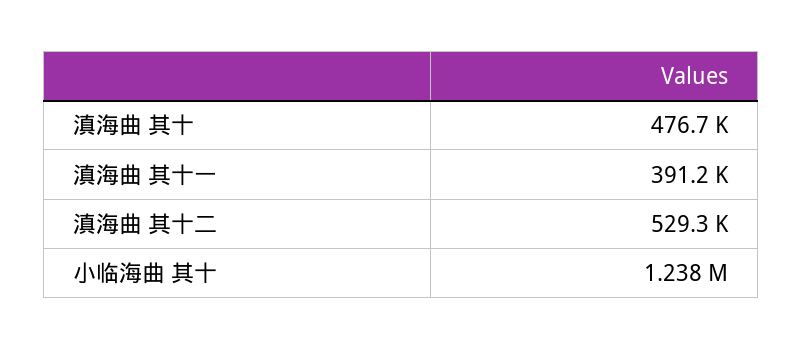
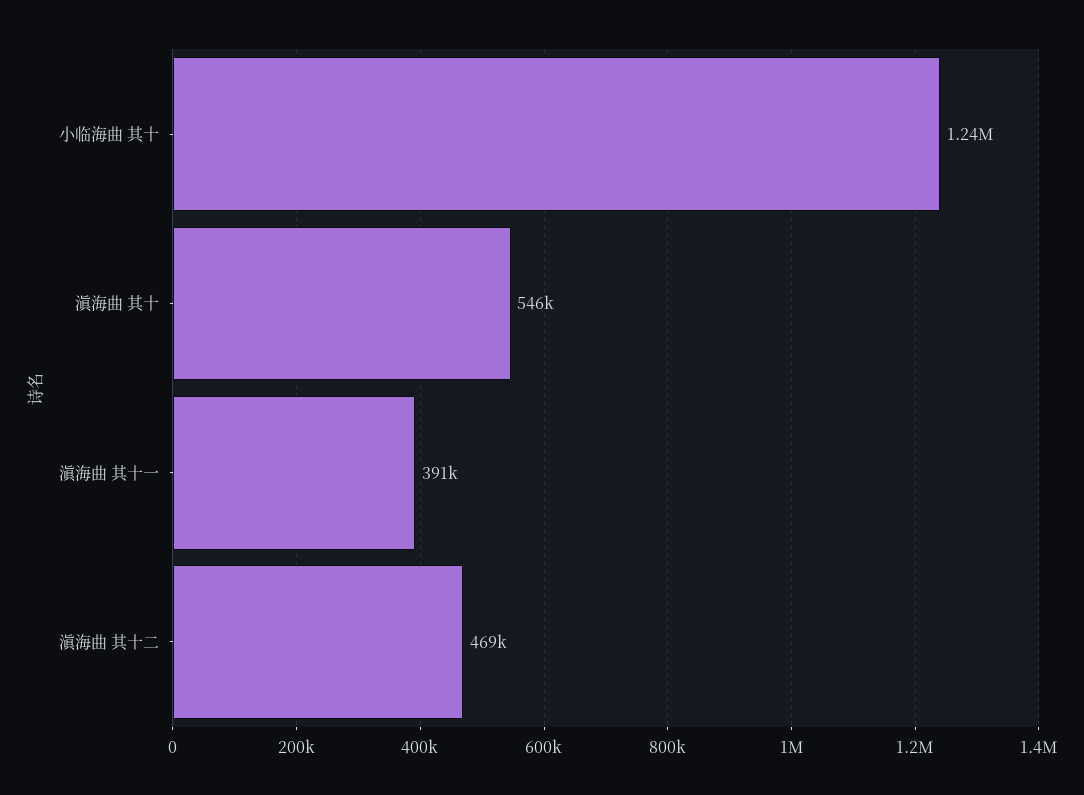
滇海曲 其十: 476700 -> 546000
滇海曲 其十二: 529300 -> 469000

